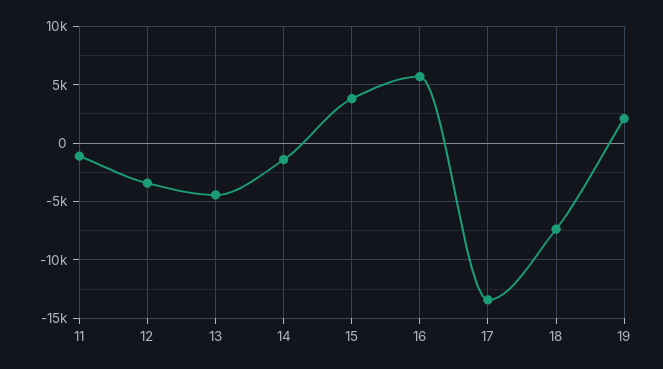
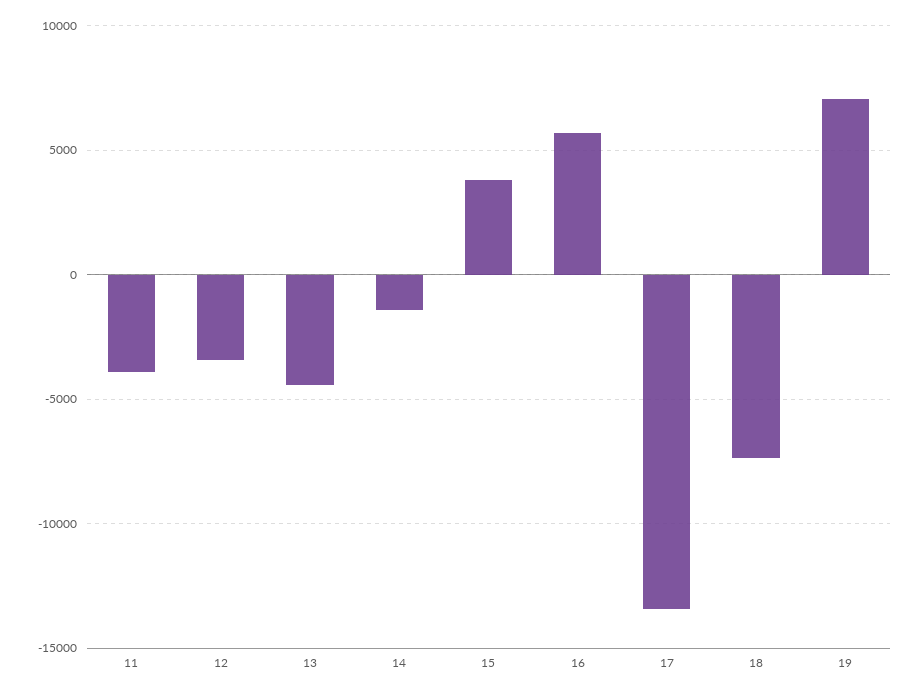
11: -1000 -> -4000
19: 2000 -> 7000

